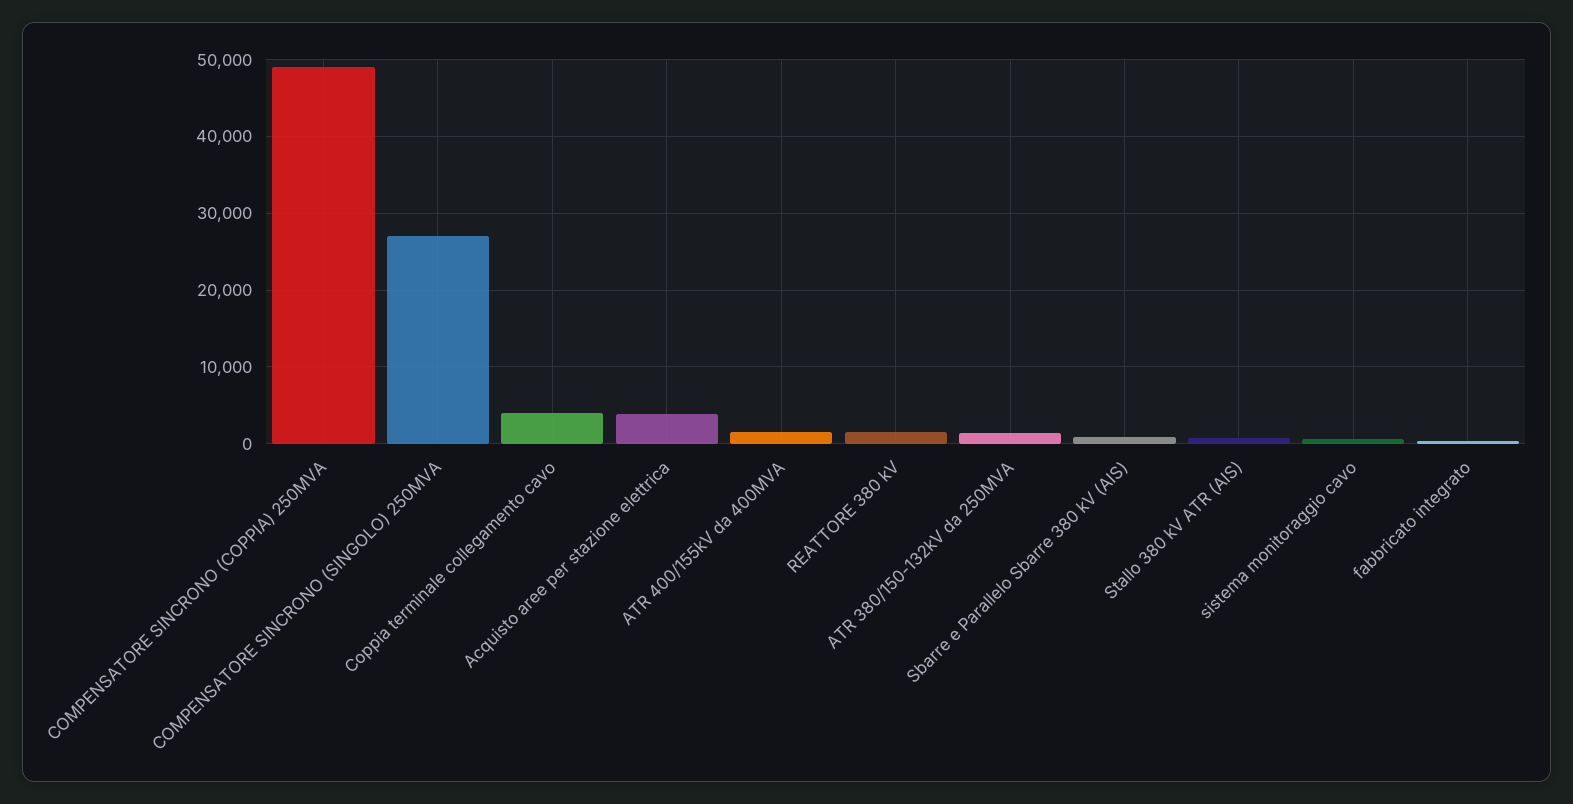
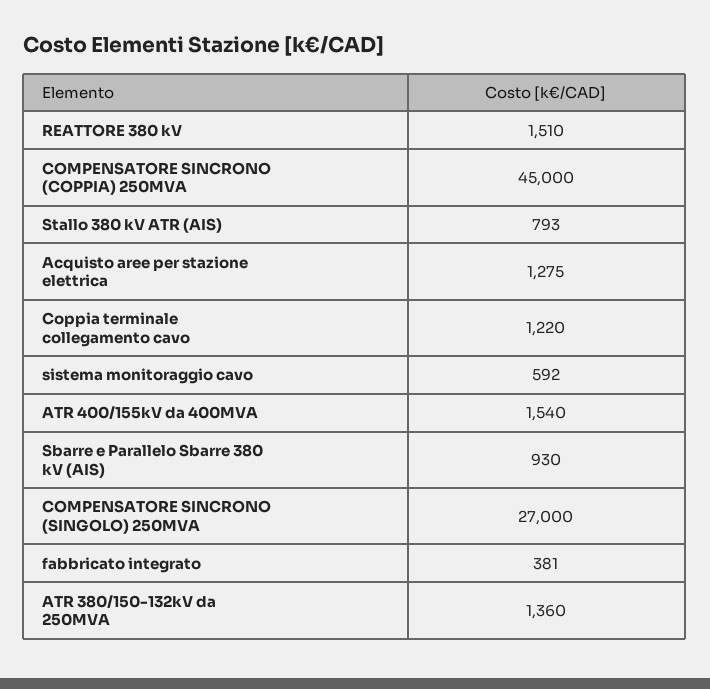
COMPENSATORE SINCRONO (COPPIA) 250MVA: 49000 -> 45000
Coppia terminale collegamento cavo: 4000 -> 1220
Acquisto aree per stazione elettrica: 4000 -> 1275

